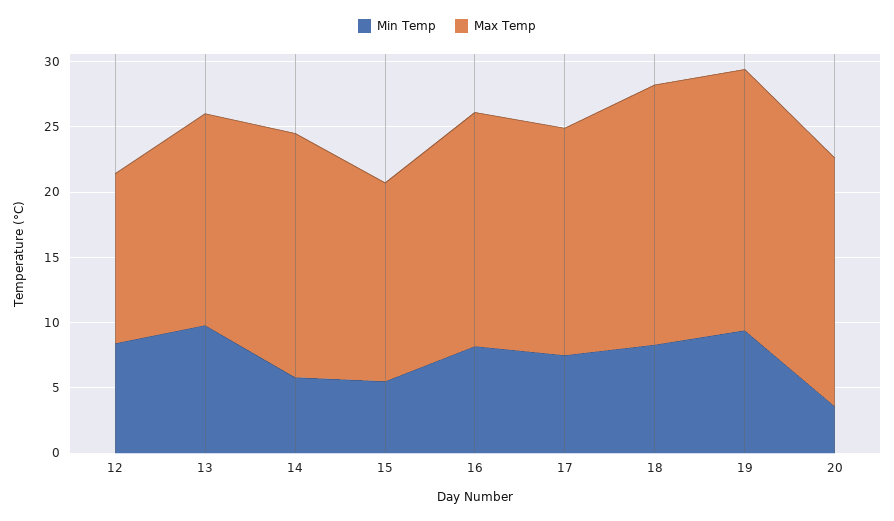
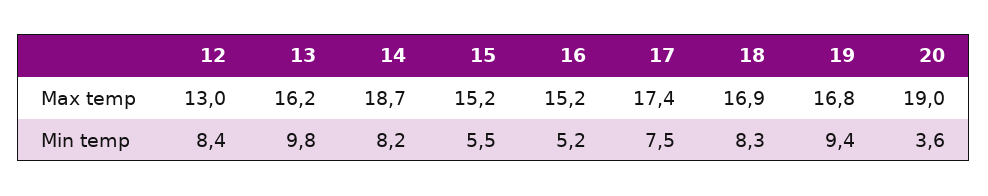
Min Temp, 14: 6 -> 8.2
Min Temp, 16: 8 -> 5.2
Max Temp, 16: 18 -> 15.2
Max Temp, 18: 20 -> 16.9
Max Temp, 19: 20 -> 16.8

